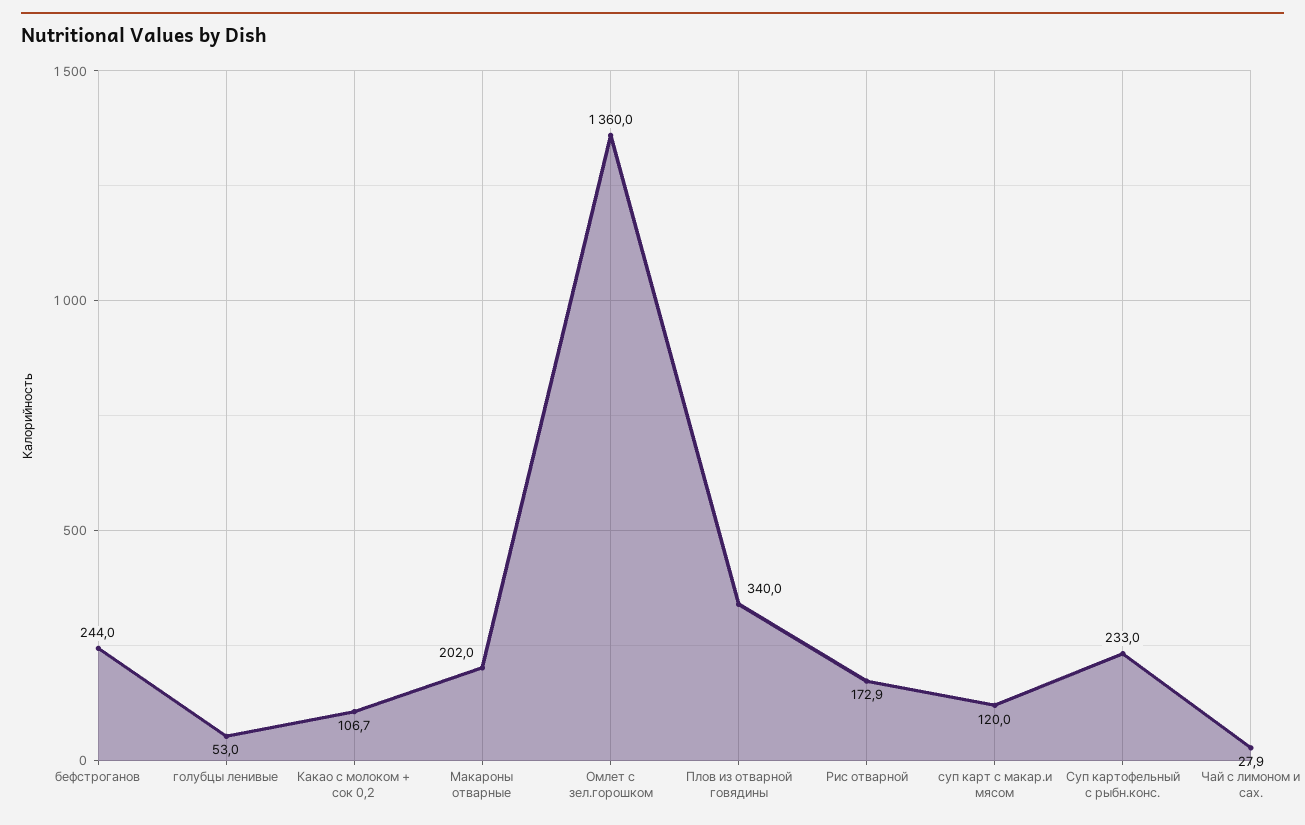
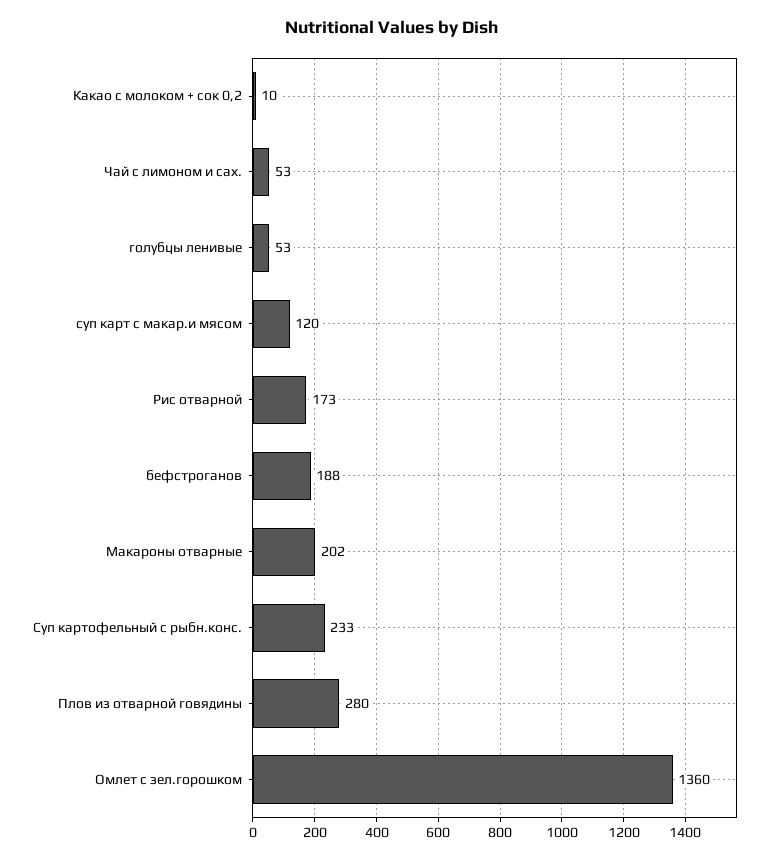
бефстроганов: 244 -> 188
Какао с молоком + сок 0,2: 106.7 -> 10
Плов из отварной говядины: 340 -> 280
Чай с лимоном и сах.: 27.9 -> 53

